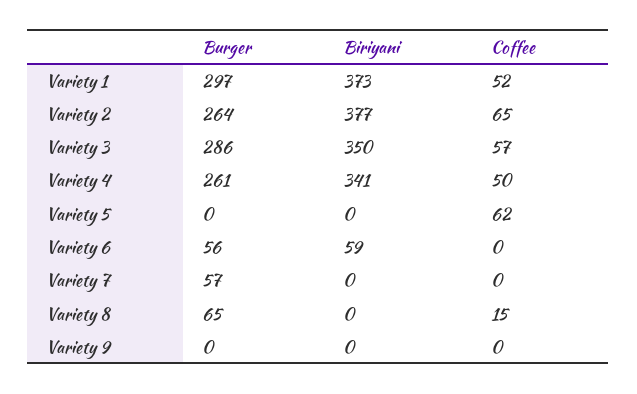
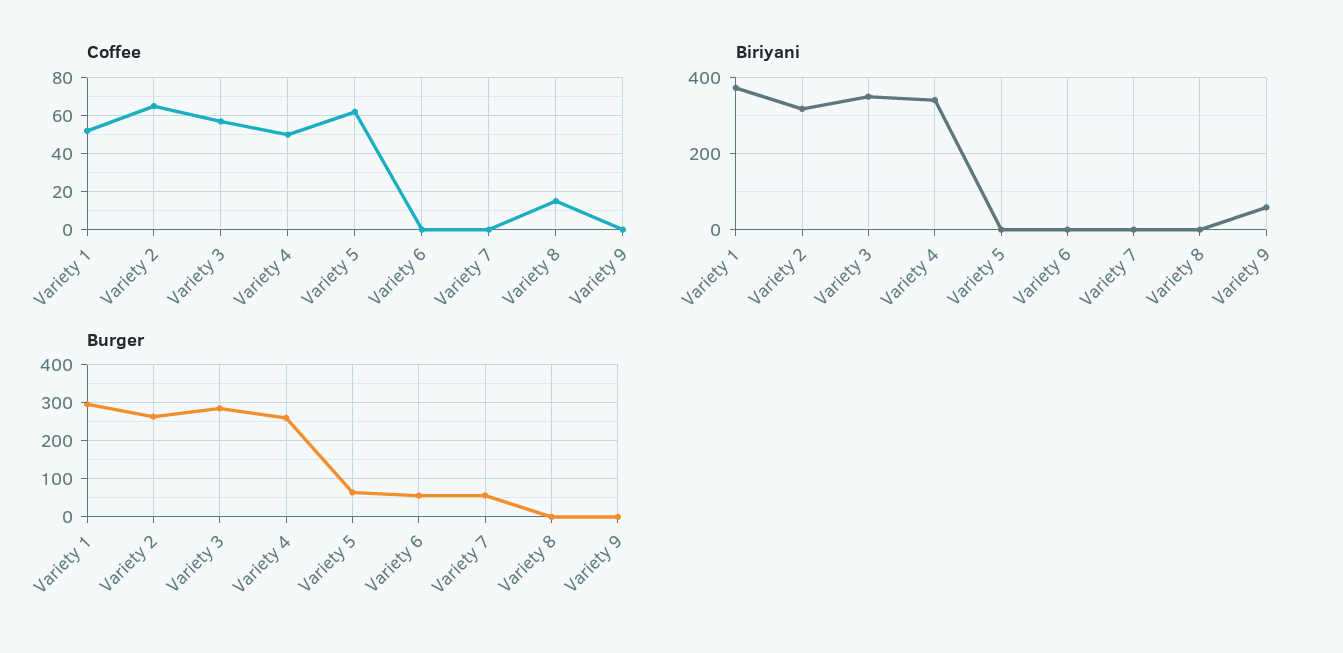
Biriyani, Variety 2: 377 -> 320
Burger, Variety 5: 0 -> 60
Biriyani, Variety 6: 59 -> 0
Burger, Variety 8: 65 -> 0
Biriyani, Variety 9: 0 -> 60

